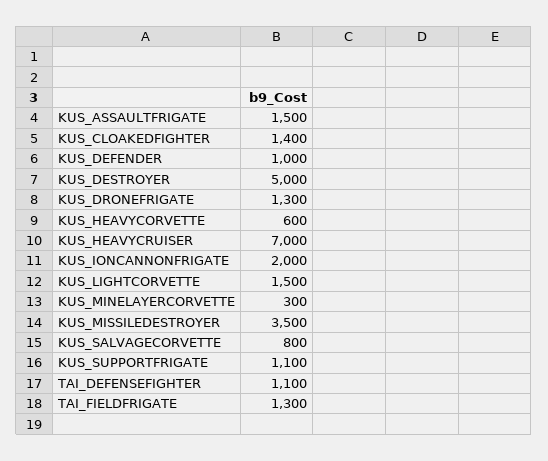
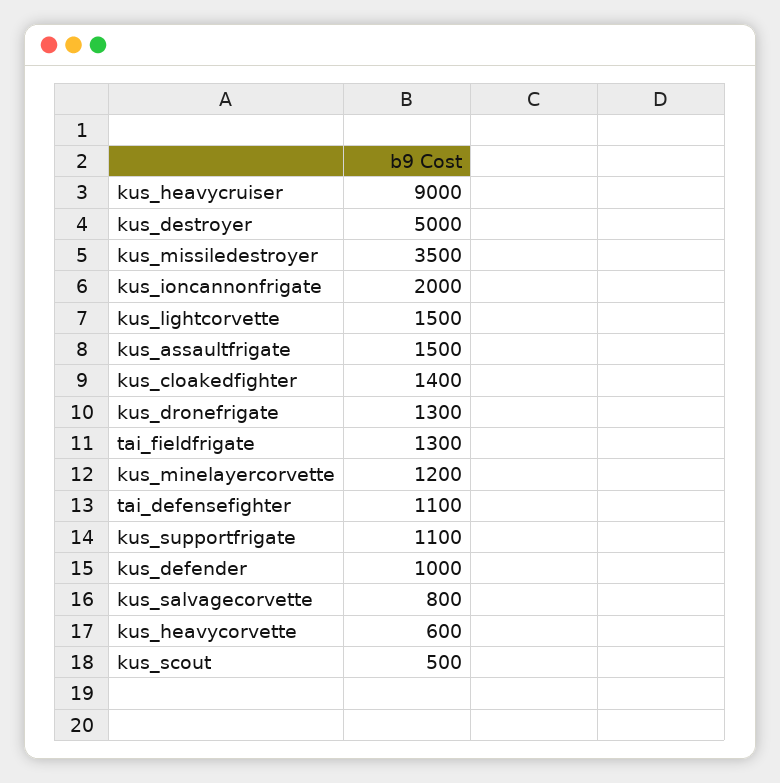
KUS_HEAVYCRUISER: 7000 -> 9000
KUS_MINELAYERCORVETTE: 300 -> 1200
kus_scout: none -> 500

